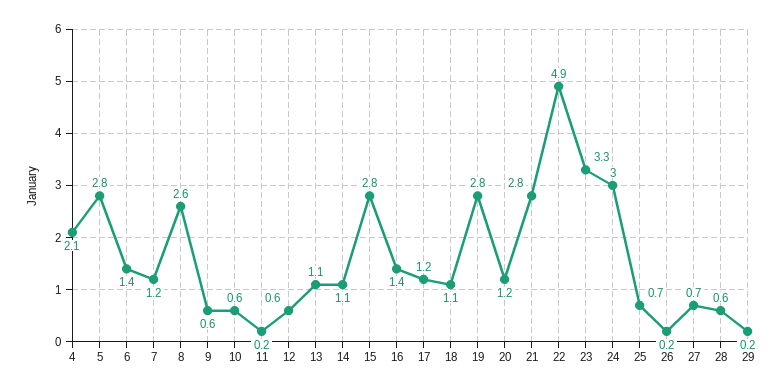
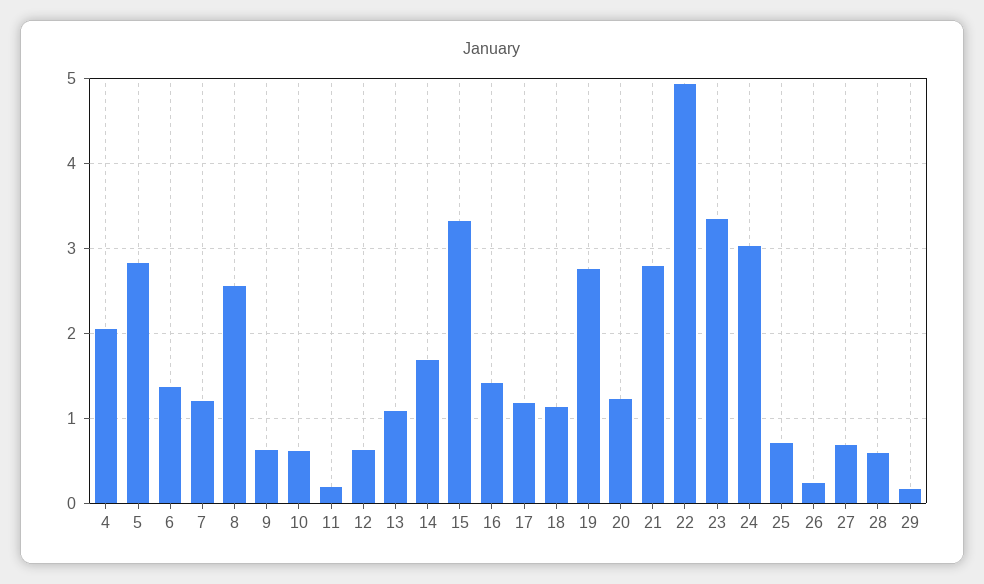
14: 1.1 -> 1.7
15: 2.8 -> 3.3

